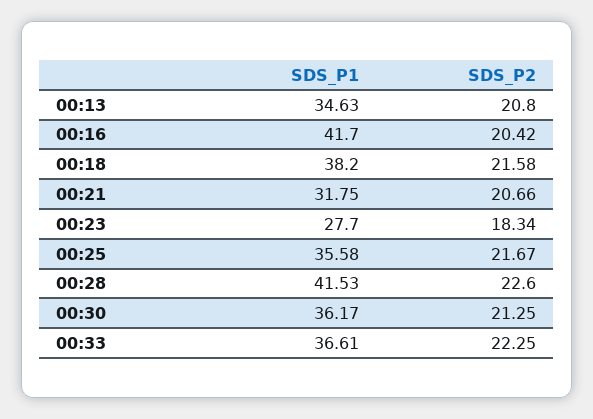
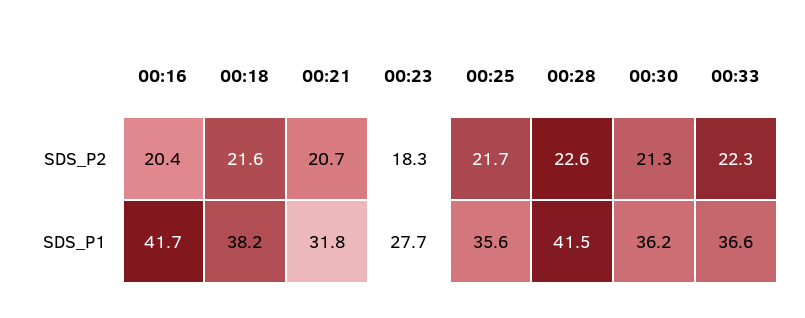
SDS_P1, 00:13: 34.63 -> none
SDS_P2, 00:13: 20.8 -> none

